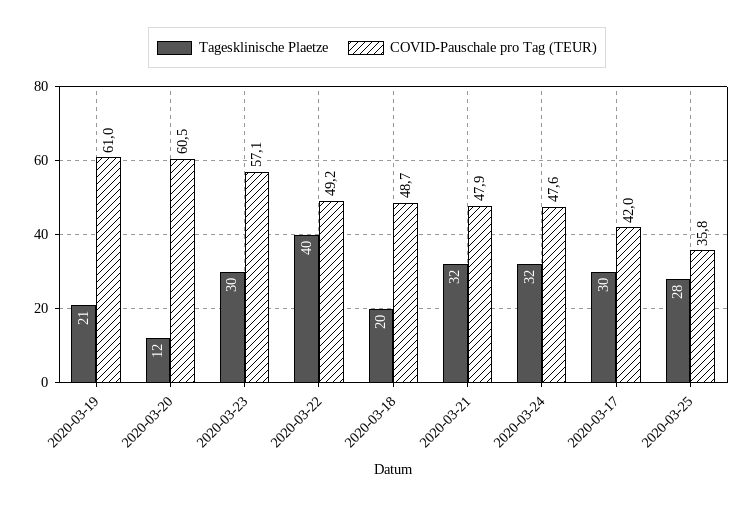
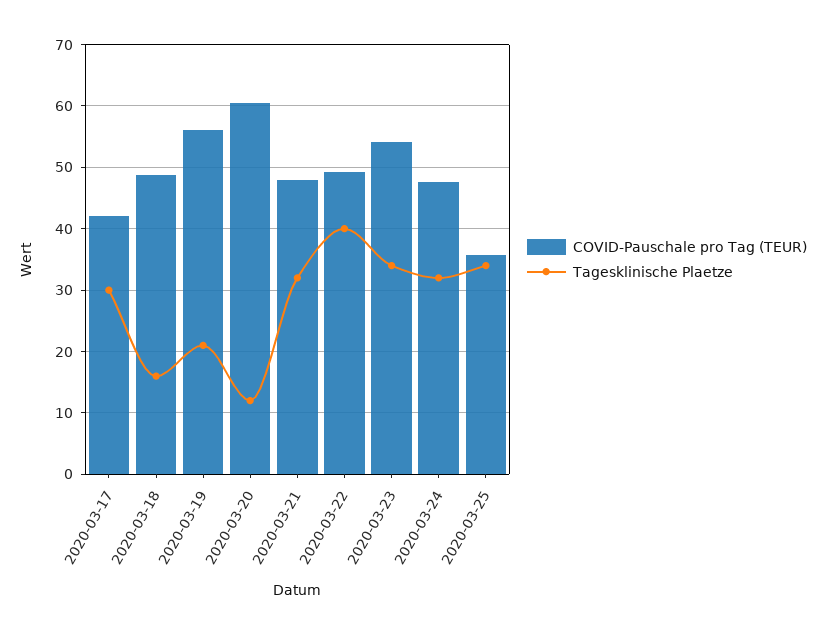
COVID-Pauschale pro Tag (TEUR), 2020-03-19: 61 -> 56
Tagesklinische Plaetze, 2020-03-23: 30 -> 34
COVID-Pauschale pro Tag (TEUR), 2020-03-23: 57.1 -> 54
Tagesklinische Plaetze, 2020-03-18: 20 -> 16
Tagesklinische Plaetze, 2020-03-25: 28 -> 34

